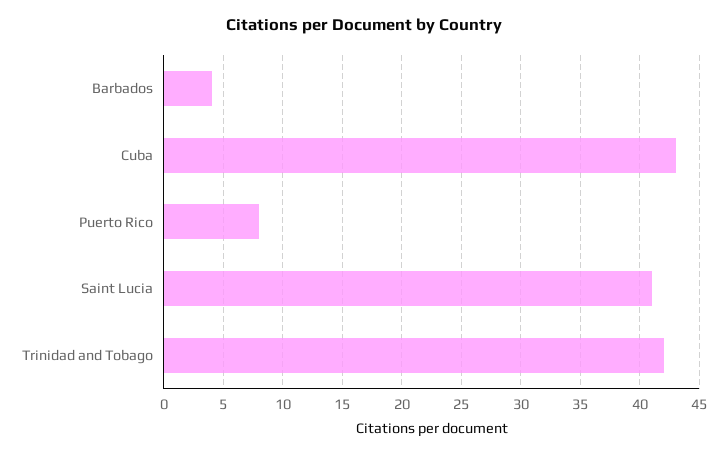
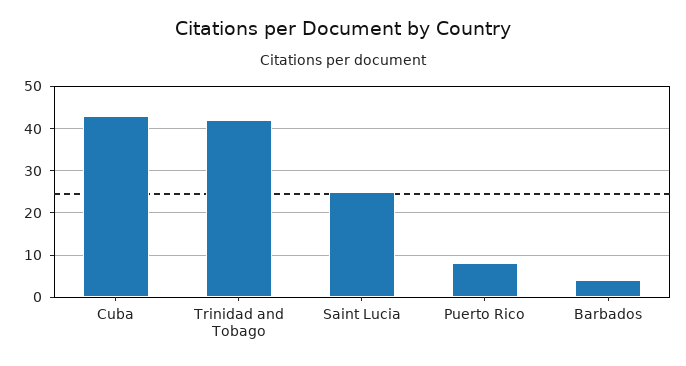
Saint Lucia: 41 -> 25

